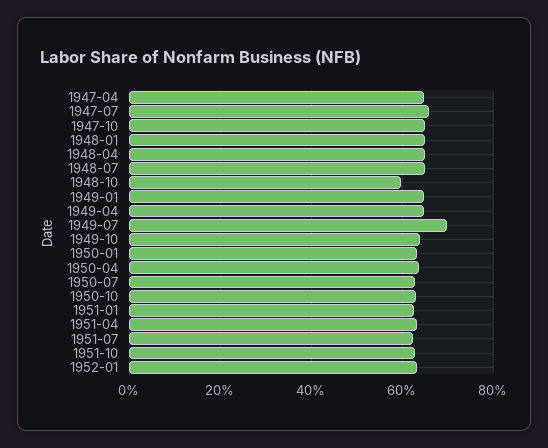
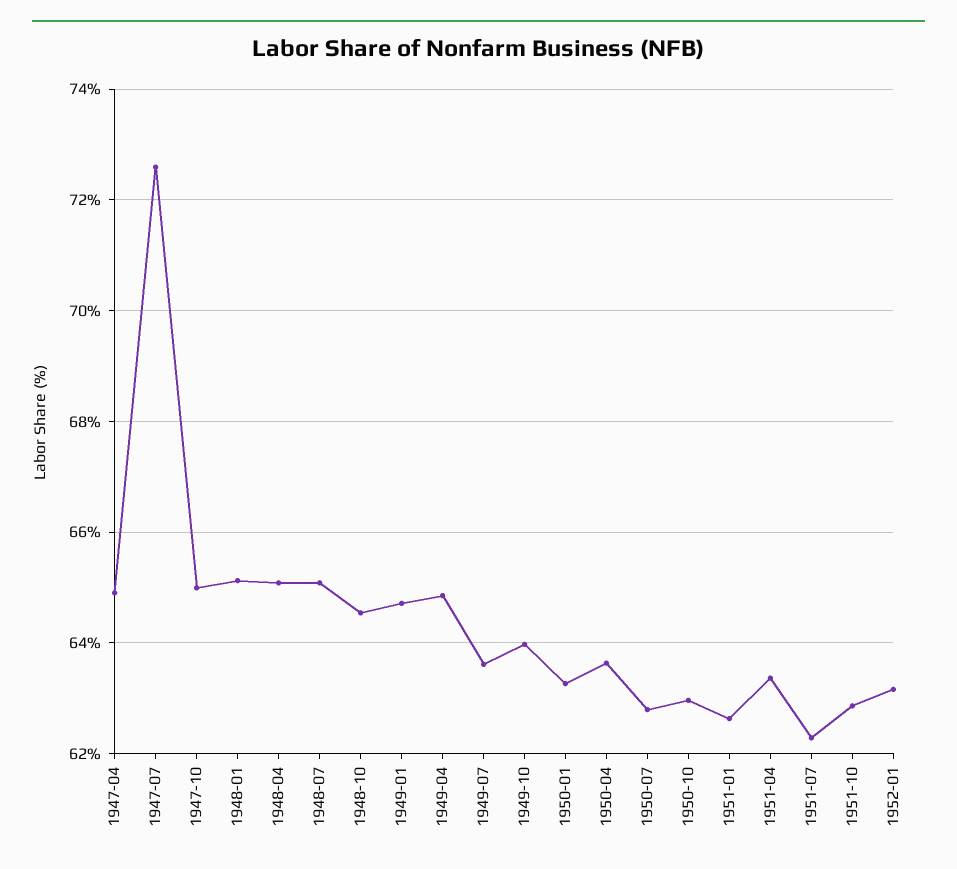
1947-07: 66 -> 72.6
1948-10: 60 -> 64.6
1949-07: 70 -> 63.6

